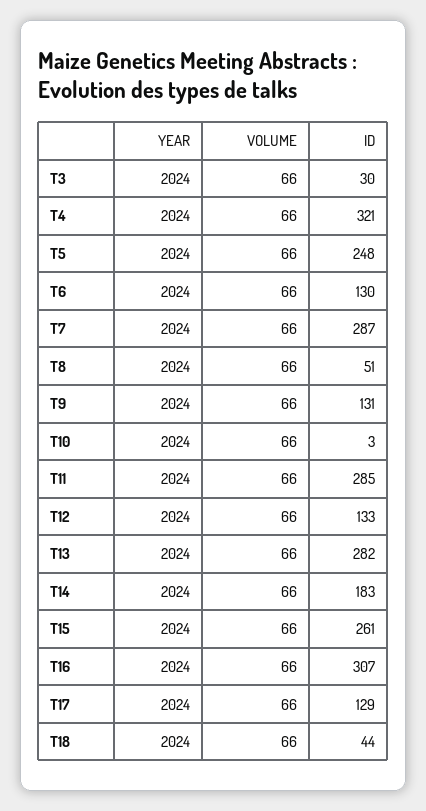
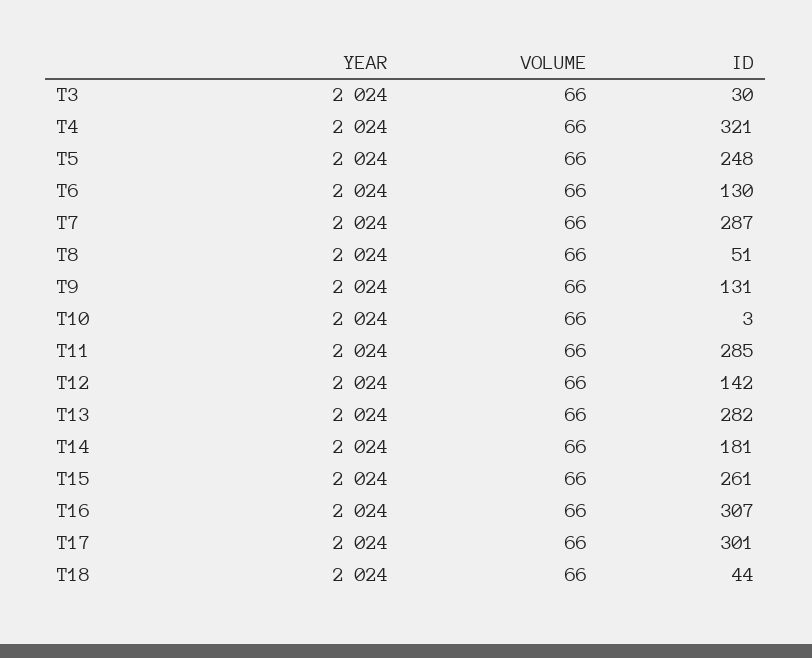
ID, T12: 133 -> 142
ID, T14: 183 -> 181
ID, T17: 129 -> 301

